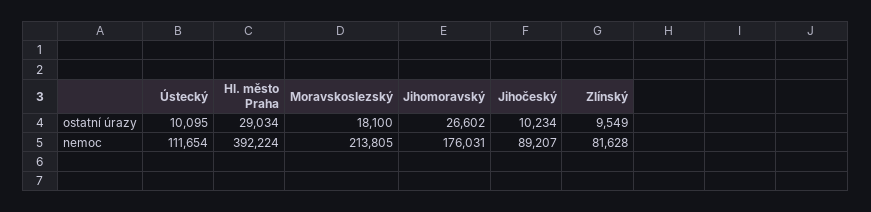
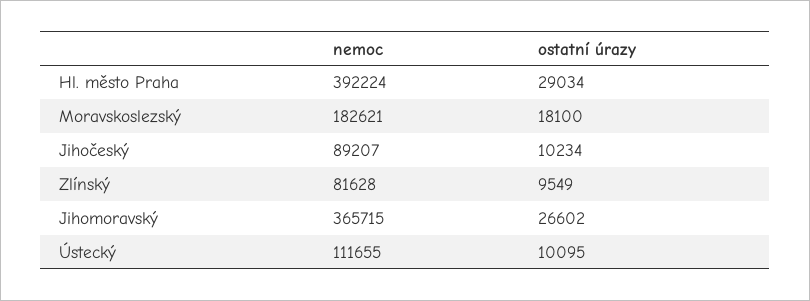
Ústecký, nemoc: 111654 -> 111655
Moravskoslezský, nemoc: 213805 -> 182621
Jihomoravský, nemoc: 176031 -> 365715

